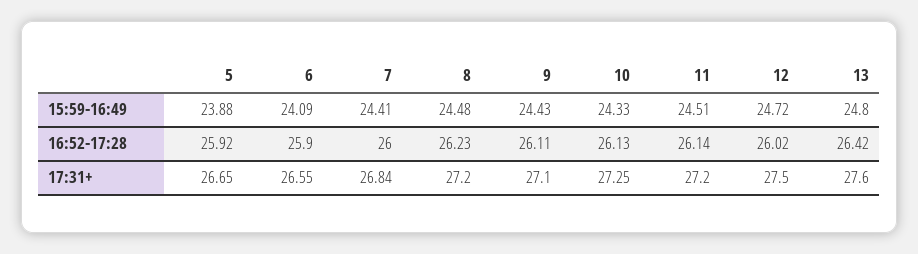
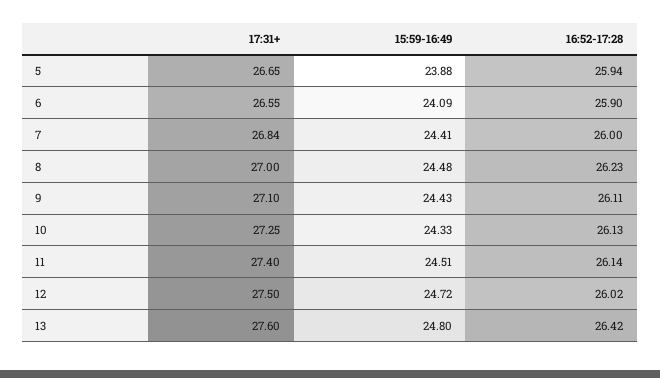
5, 16:52-17:28: 25.92 -> 25.94
8, 17:31+: 27.2 -> 27
11, 17:31+: 27.2 -> 27.4

